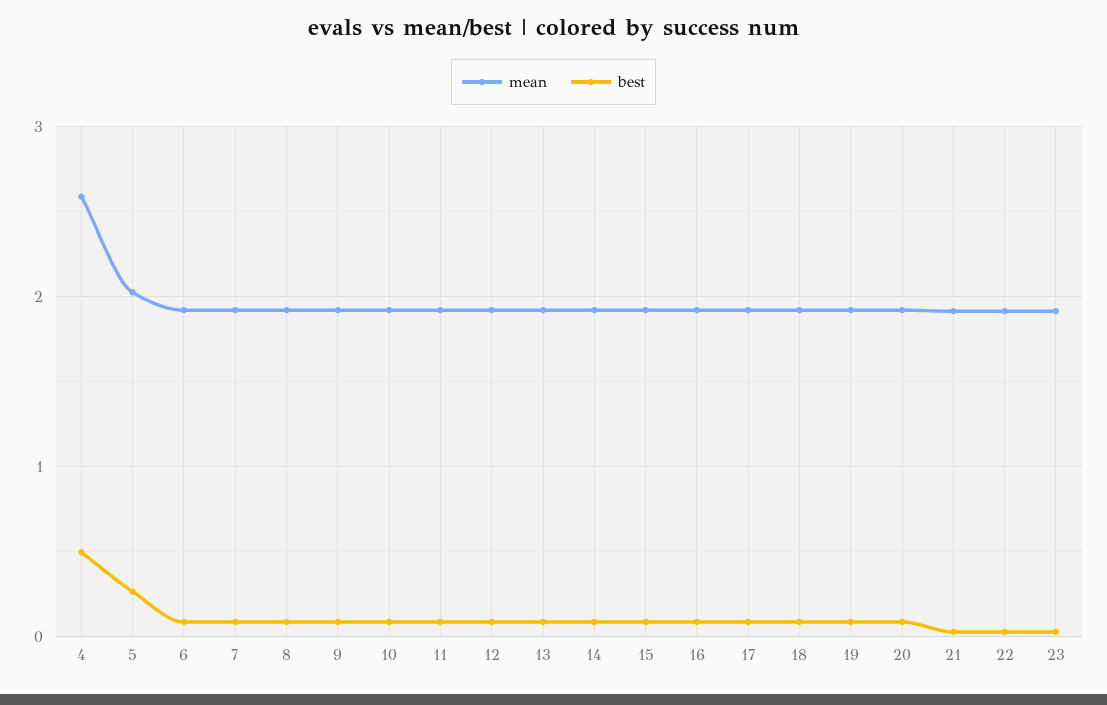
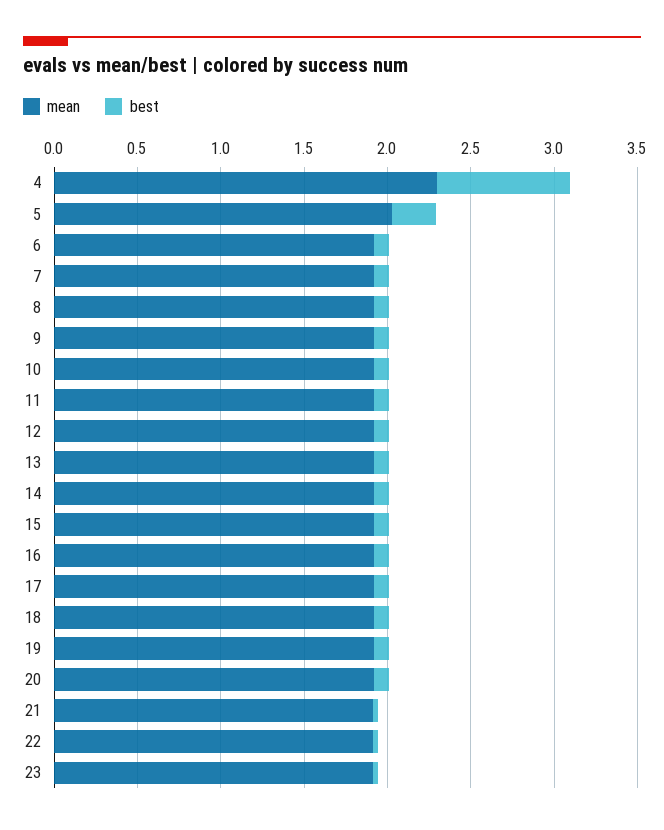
mean, 4: 2.6 -> 2.3
best, 4: 0.5 -> 0.8

